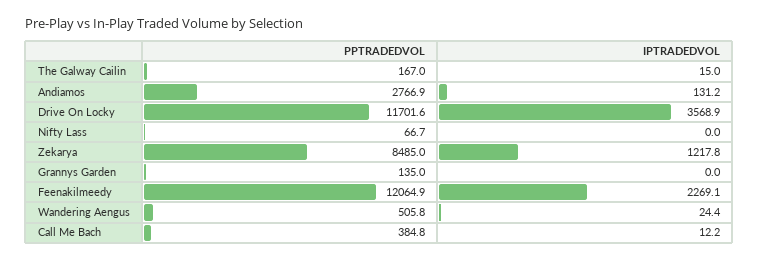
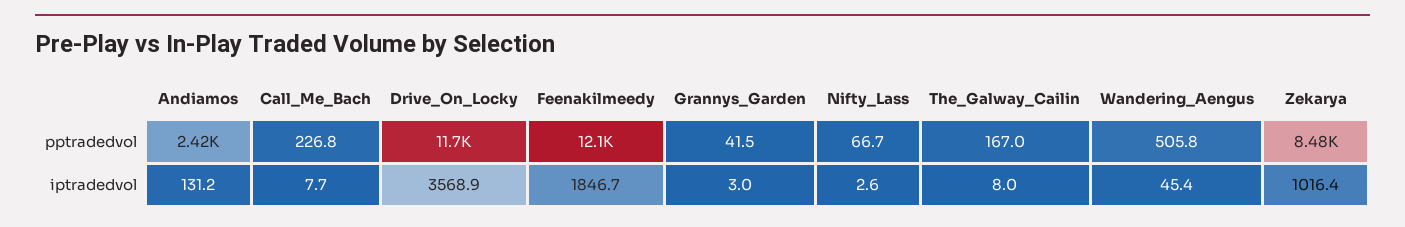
IPTRADEDVOL, The Galway Cailin: 15 -> 8
PPTRADEDVOL, Andiamos: 2766.9 -> 2420
IPTRADEDVOL, Nifty Lass: 0 -> 2.6
IPTRADEDVOL, Zekarya: 1217.8 -> 1016.4
PPTRADEDVOL, Grannys Garden: 135 -> 41.5
IPTRADEDVOL, Grannys Garden: 0 -> 3
IPTRADEDVOL, Feenakilmeedy: 2269.1 -> 1846.7
IPTRADEDVOL, Wandering Aengus: 24.4 -> 45.4
PPTRADEDVOL, Call Me Bach: 384.8 -> 226.8
IPTRADEDVOL, Call Me Bach: 12.2 -> 7.7

